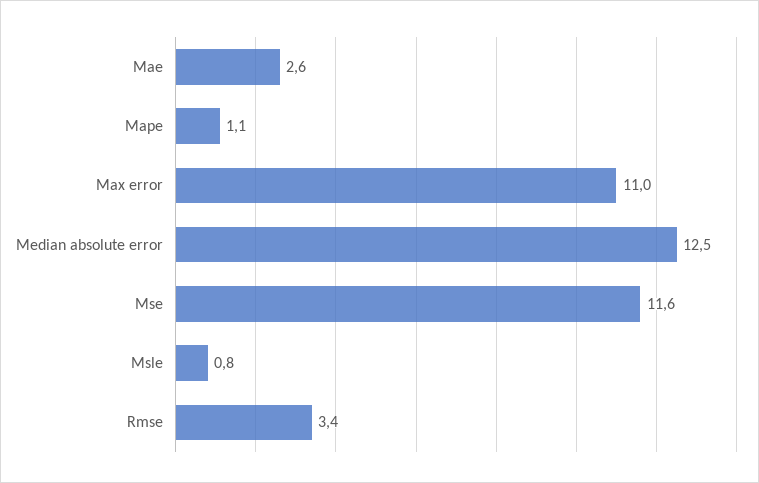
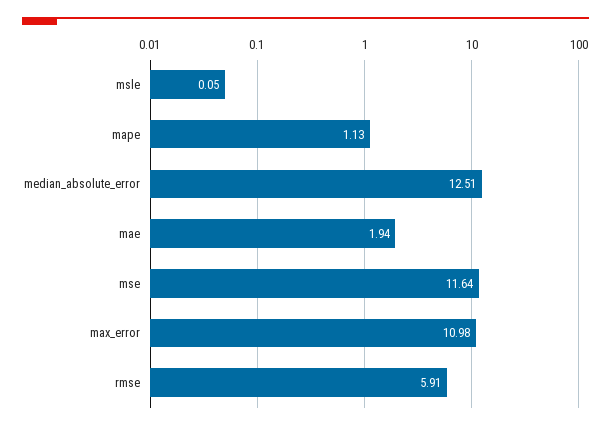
Mae: 2.6 -> 1.94
Msle: 0.8 -> 0.05
Rmse: 3.4 -> 5.91

